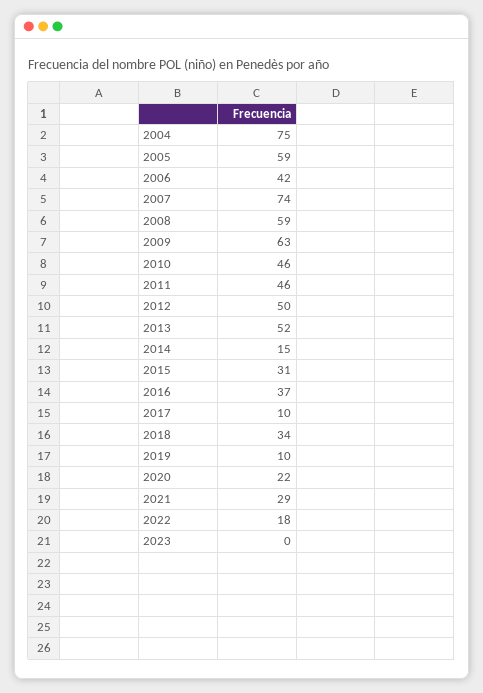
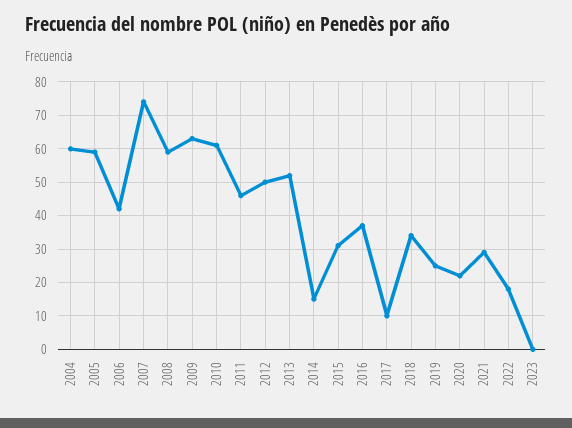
2004: 75 -> 60
2010: 46 -> 60
2019: 10 -> 25

